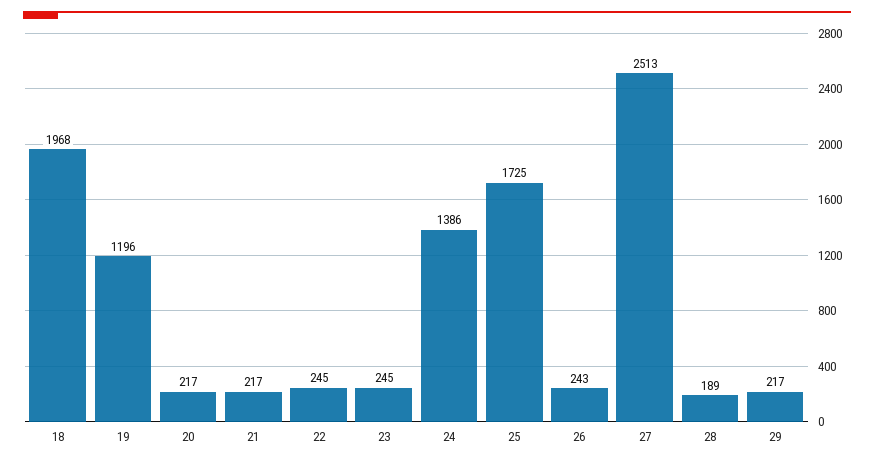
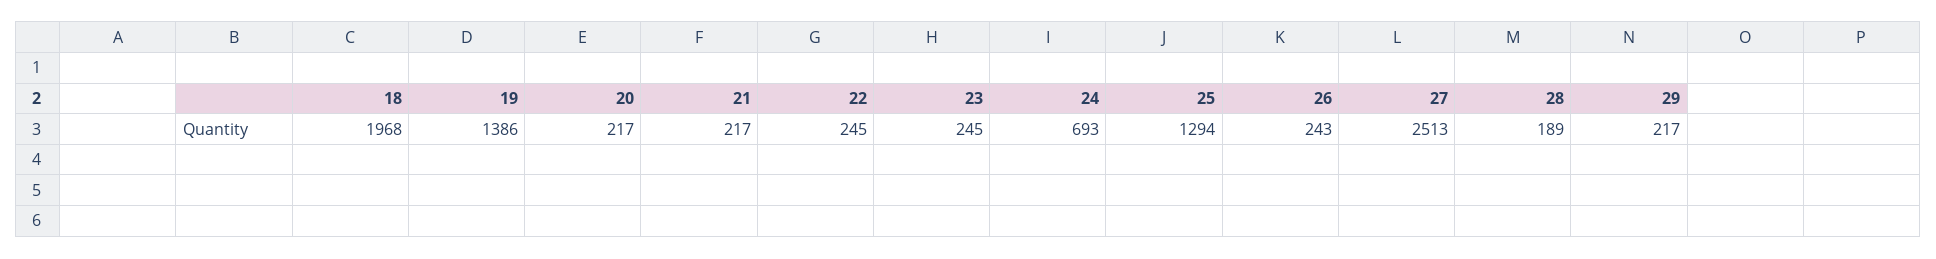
19: 1196 -> 1386
24: 1386 -> 693
25: 1725 -> 1294

